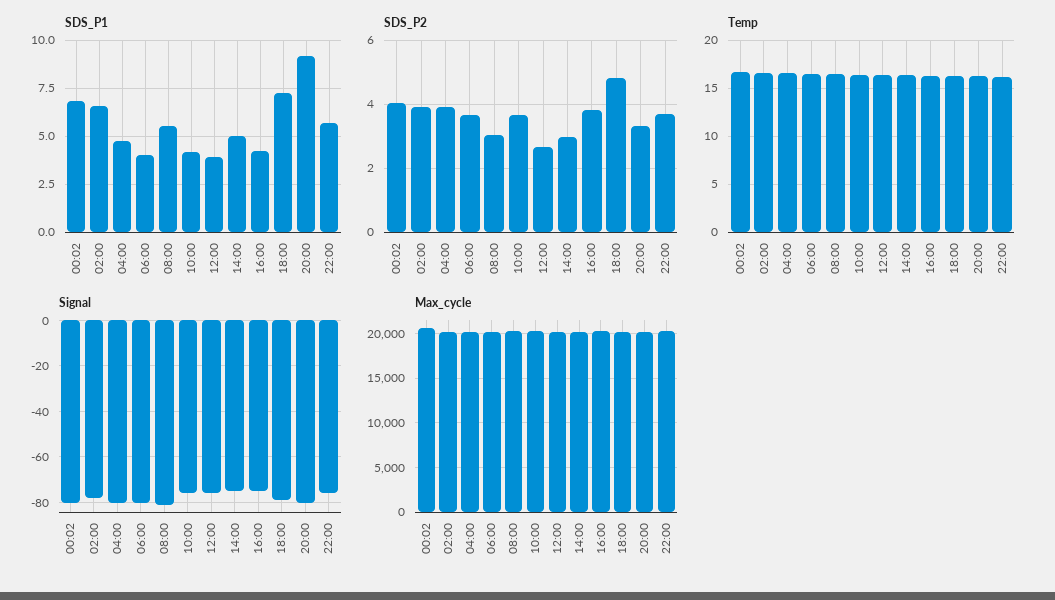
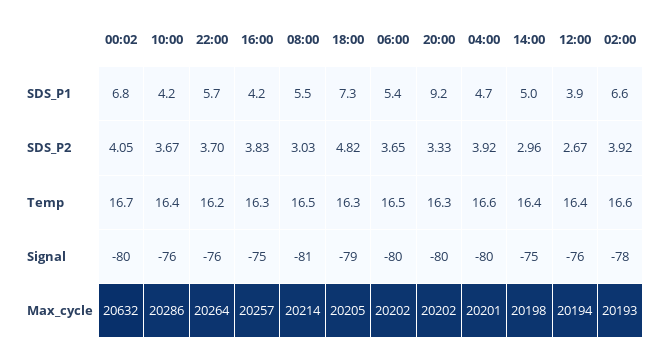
SDS_P1, 06:00: 4 -> 5.4

